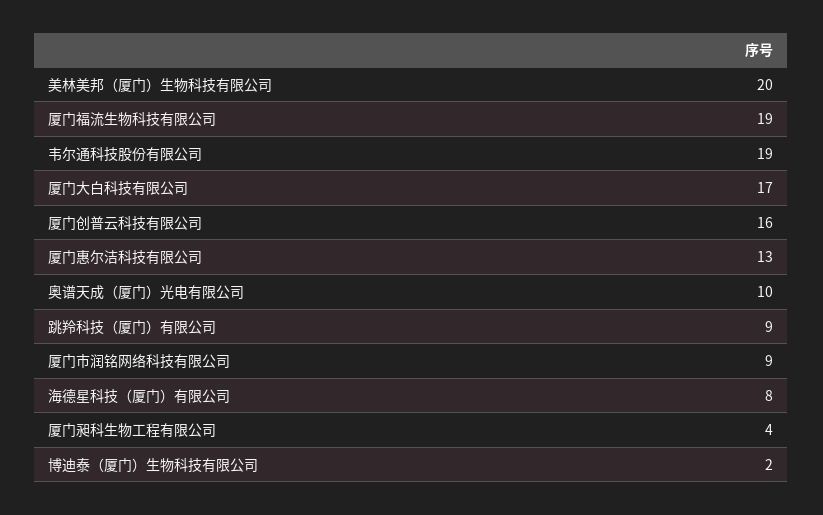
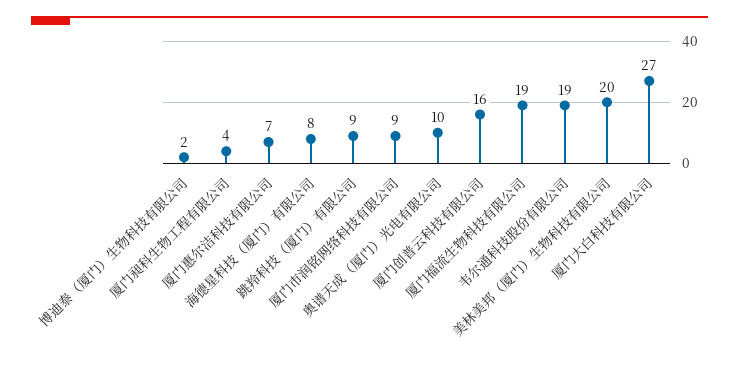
厦门大白科技有限公司: 17 -> 27
厦门惠尔洁科技有限公司: 13 -> 7

